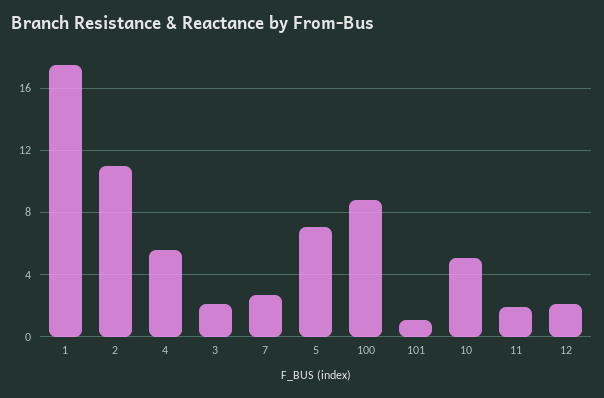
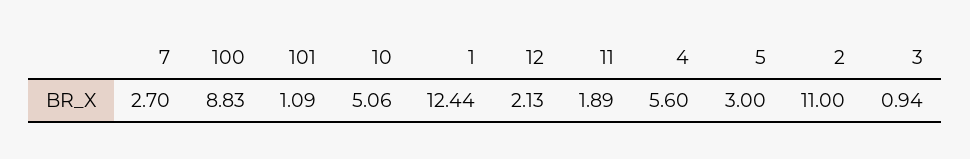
1: 17.5 -> 12.44
3: 2 -> 0.94
5: 7 -> 3

